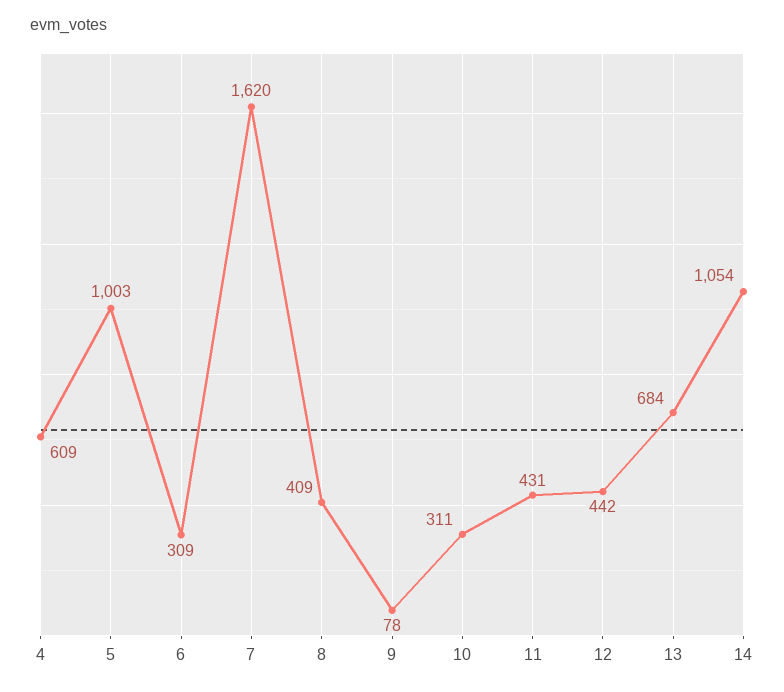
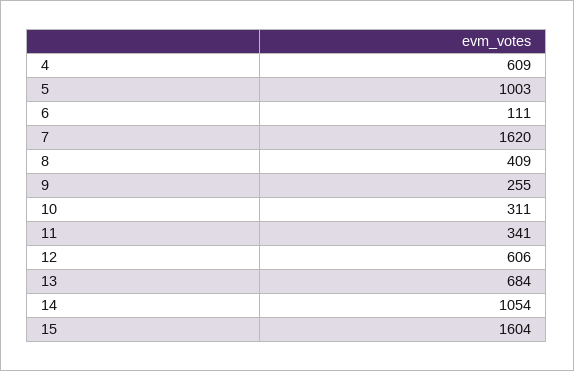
6: 309 -> 111
9: 78 -> 255
11: 431 -> 341
12: 442 -> 606
15: none -> 1604

